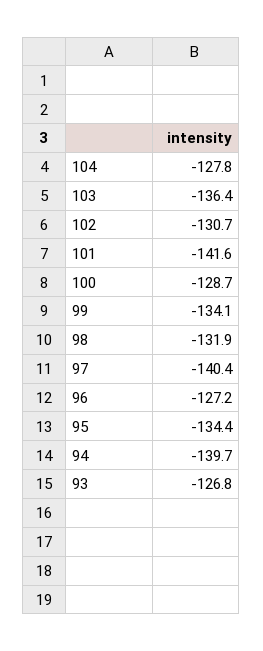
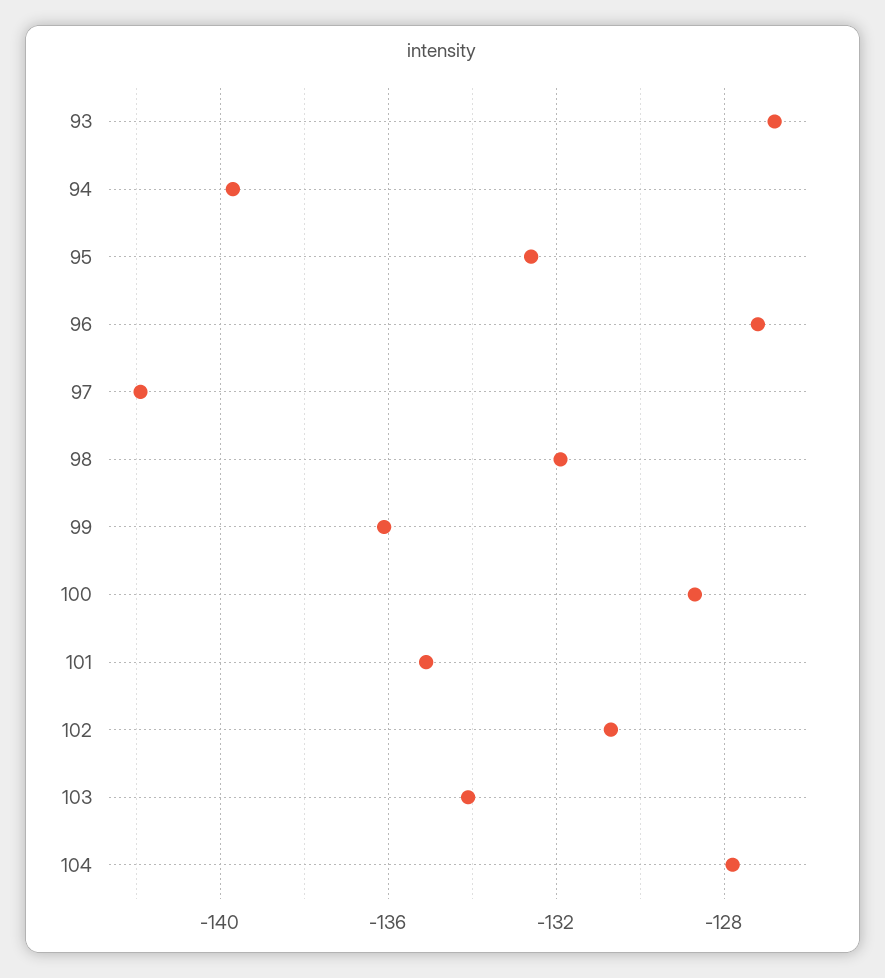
103: -136.4 -> -134
101: -141.6 -> -135
99: -134.1 -> -136
97: -140.4 -> -142
95: -134.4 -> -132.5

